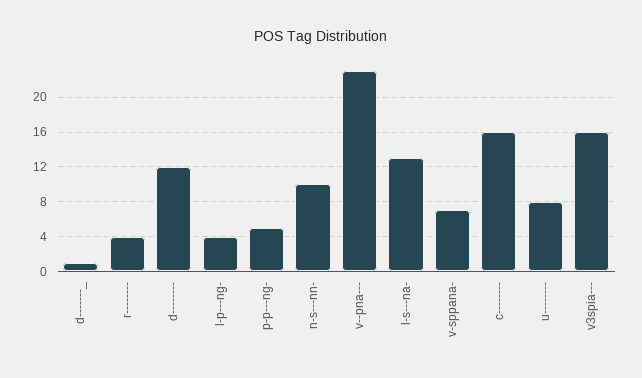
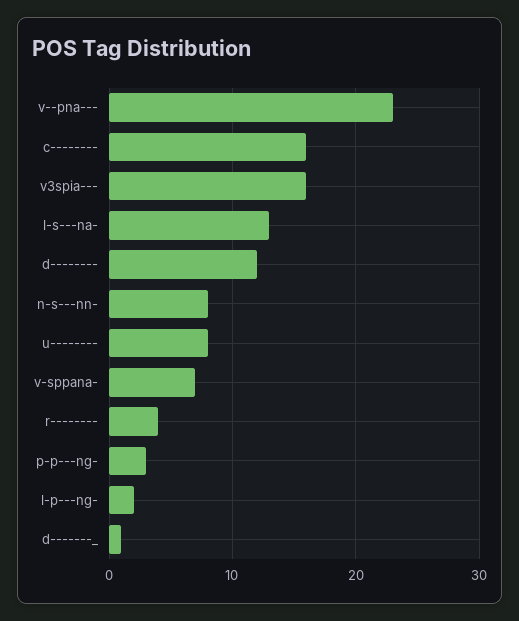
l-p---ng-: 4 -> 2
p-p---ng-: 5 -> 3
n-s---nn-: 10 -> 8

